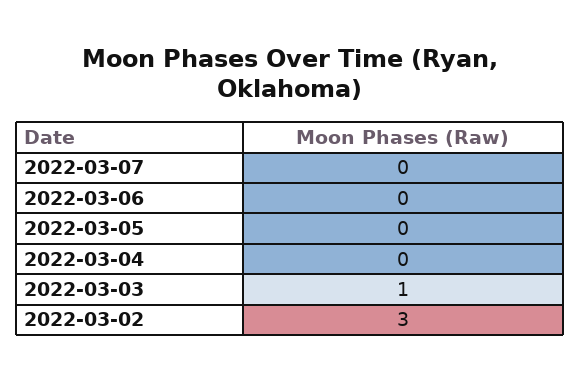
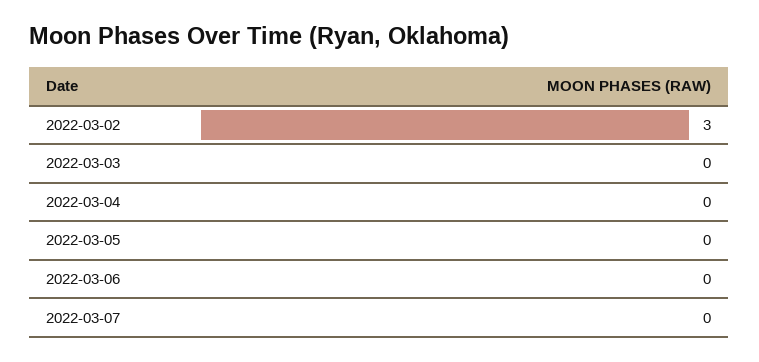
2022-03-03: 1 -> 0

